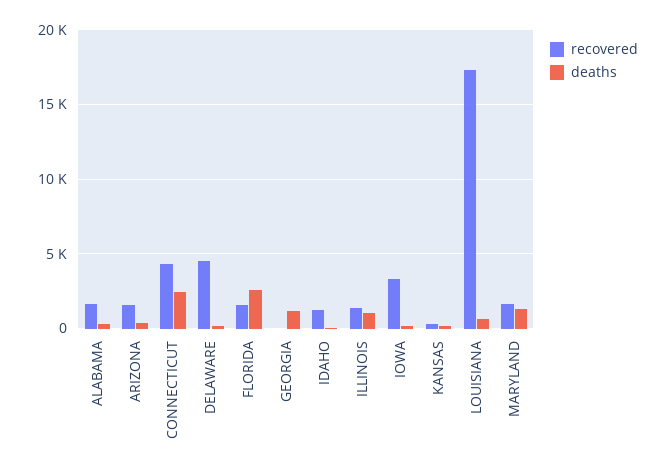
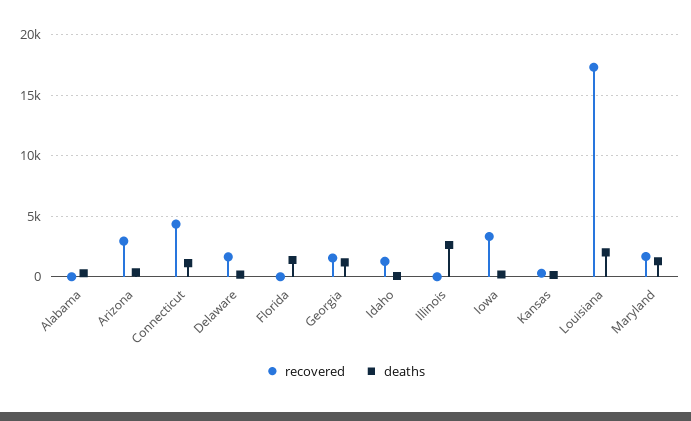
recovered, ALABAMA: 1500 -> 0
recovered, ARIZONA: 1500 -> 3000
deaths, CONNECTICUT: 2500 -> 1000
recovered, DELAWARE: 4500 -> 1500
recovered, FLORIDA: 1500 -> 0
deaths, FLORIDA: 2500 -> 1500
recovered, GEORGIA: 0 -> 1500
recovered, ILLINOIS: 1500 -> 0
deaths, ILLINOIS: 1000 -> 2500
deaths, LOUISIANA: 500 -> 2000

